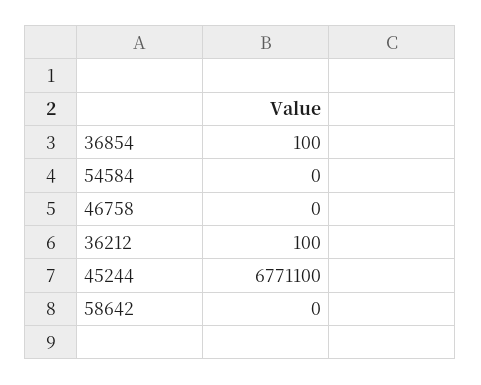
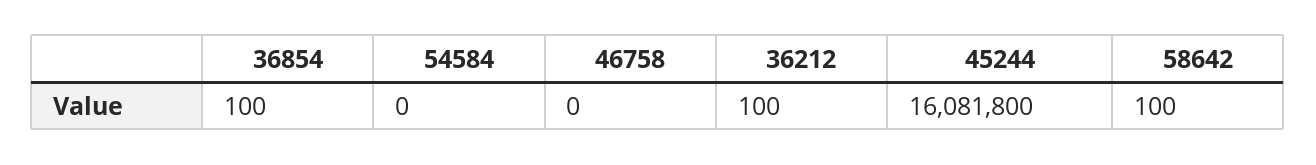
45244: 6771100 -> 16081800
58642: 0 -> 100

